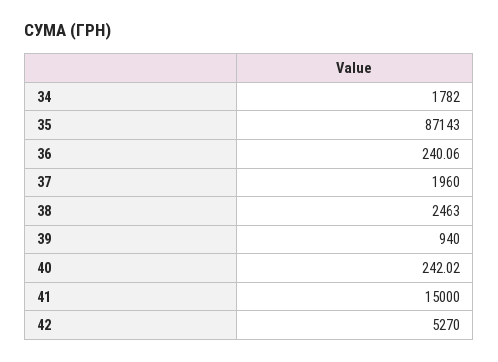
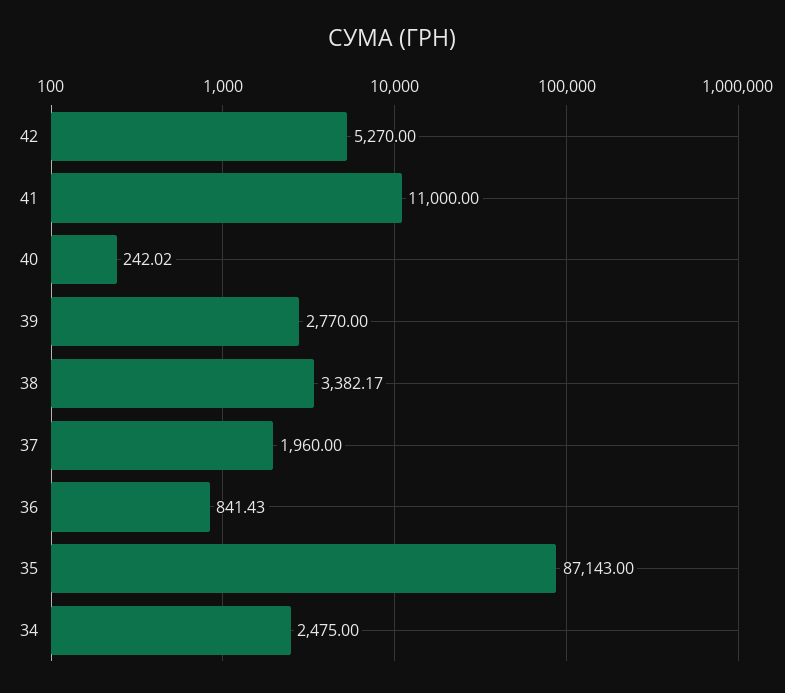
34: 1782 -> 2475
36: 240.06 -> 841.43
38: 2463 -> 3382.17
39: 940 -> 2770
41: 15000 -> 11000

